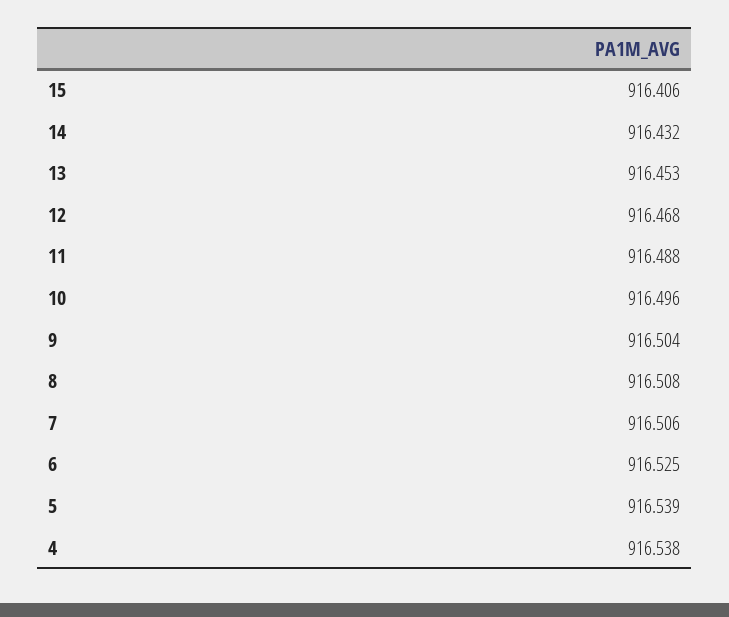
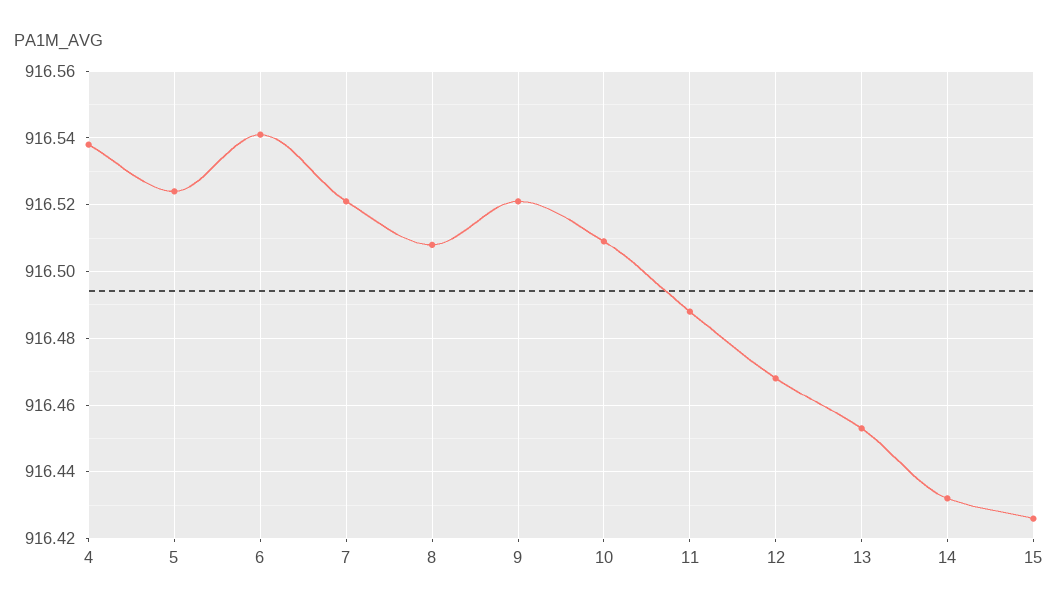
15: 916.406 -> 916.425
10: 916.496 -> 916.51
9: 916.504 -> 916.52
7: 916.506 -> 916.52
6: 916.525 -> 916.54
5: 916.539 -> 916.525

